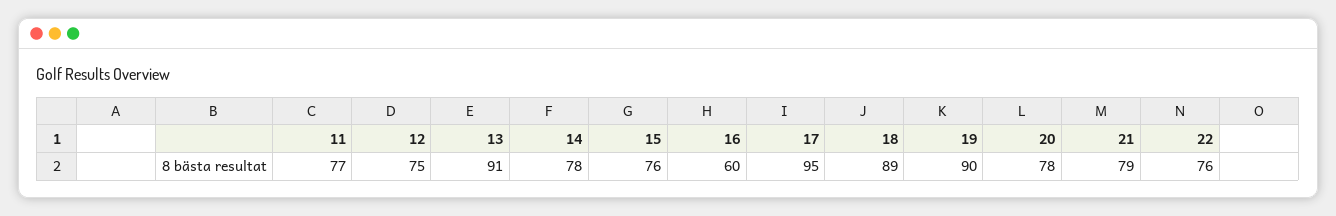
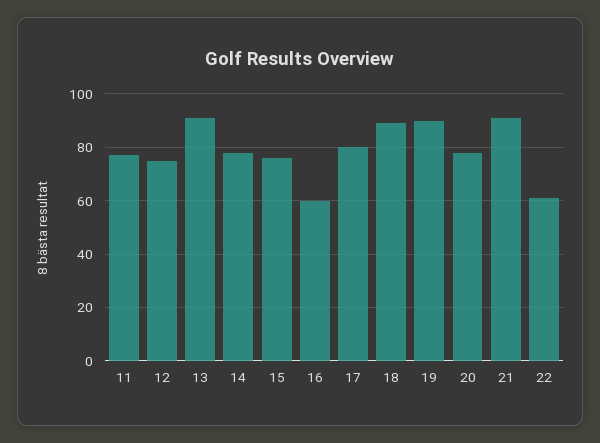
17: 95 -> 80
21: 79 -> 90
22: 76 -> 60

